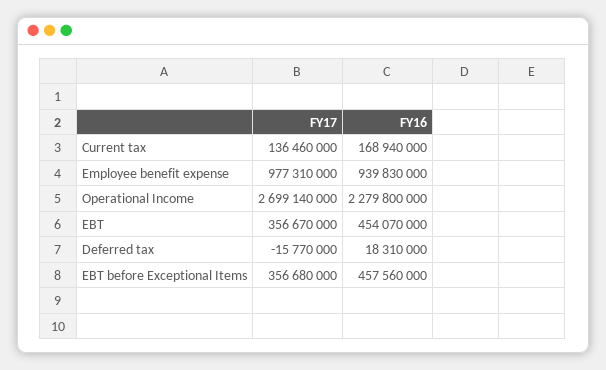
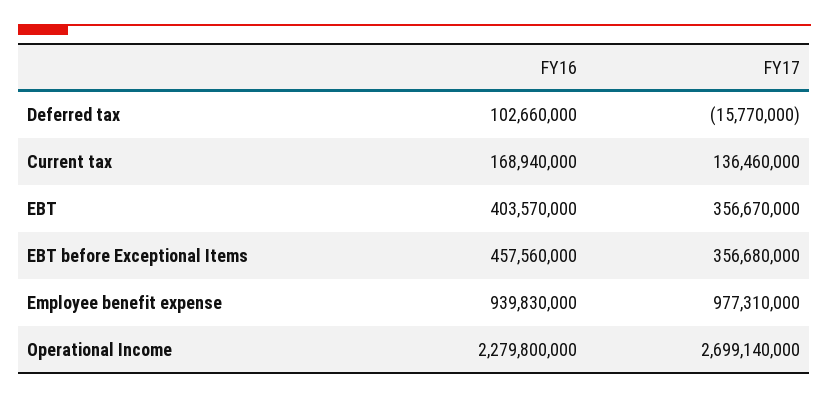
FY16, EBT: 454070000 -> 403570000
FY16, Deferred tax: 18310000 -> 102660000

